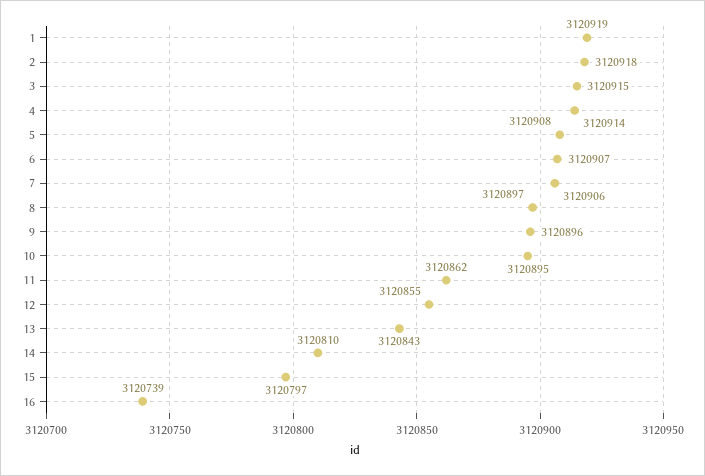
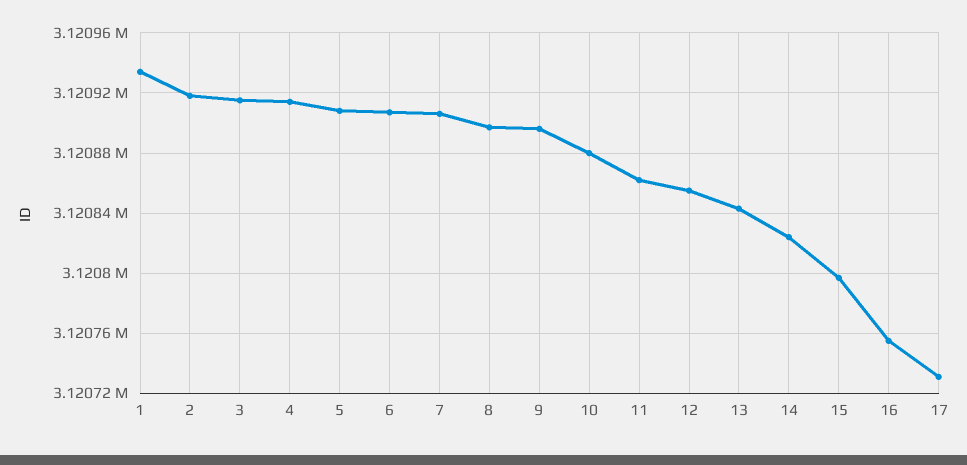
1: 3120919 -> 3120935
10: 3120895 -> 3120880
14: 3120810 -> 3120825
16: 3120739 -> 3120755
17: none -> 3120730

